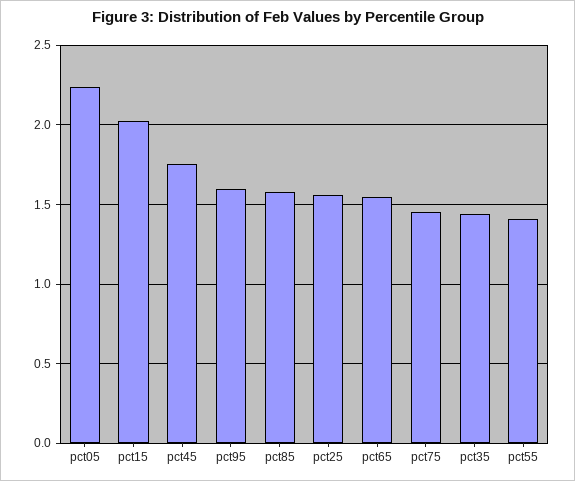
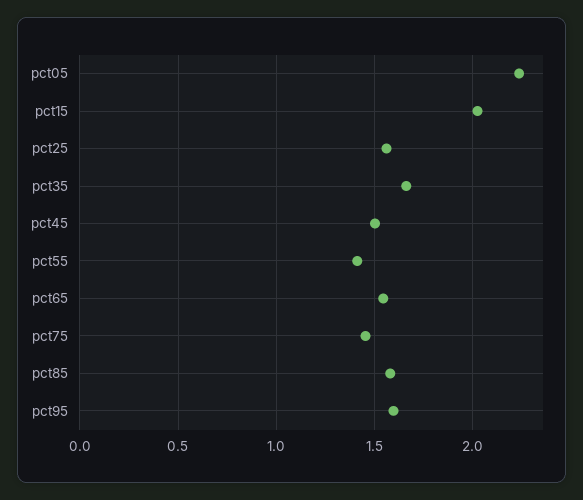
pct45: 1.75 -> 1.5
pct35: 1.45 -> 1.65

